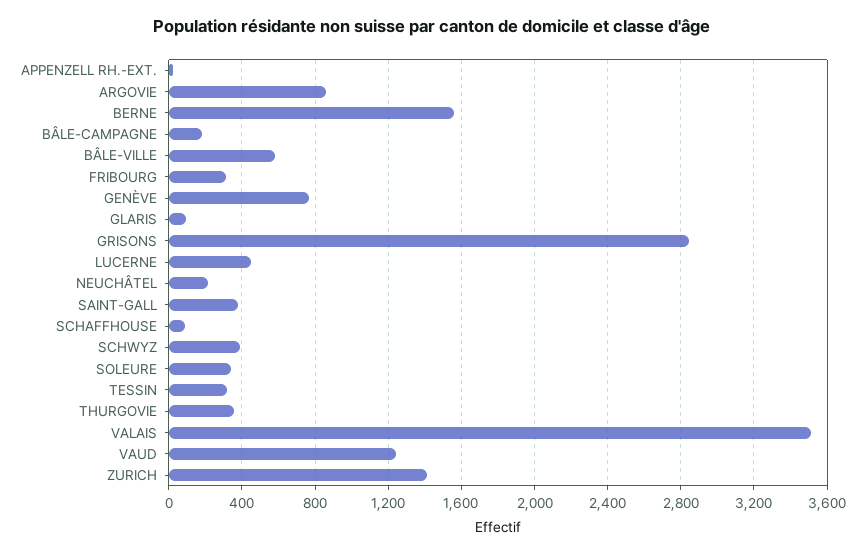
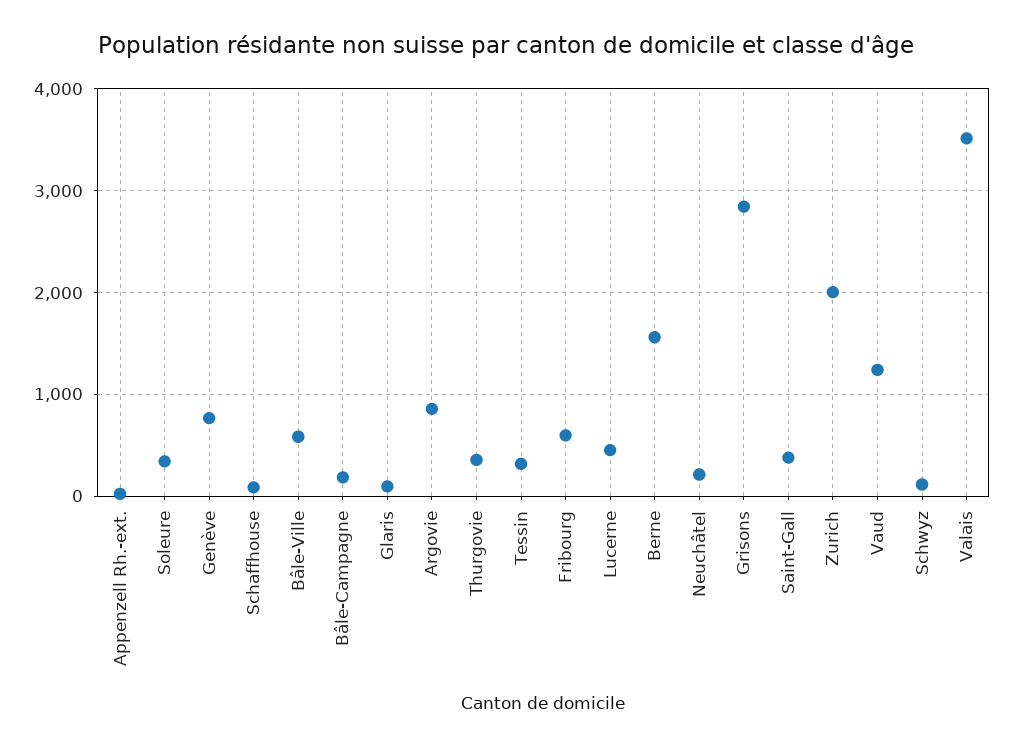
FRIBOURG: 300 -> 600
SCHWYZ: 400 -> 100
ZURICH: 1400 -> 2000

